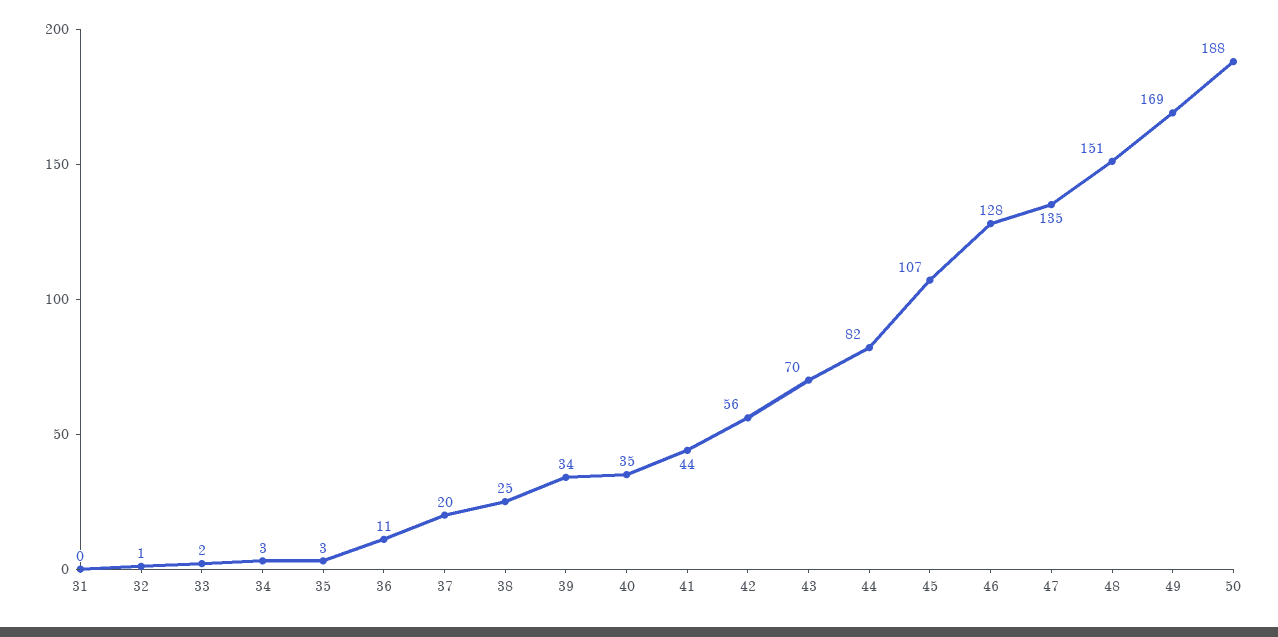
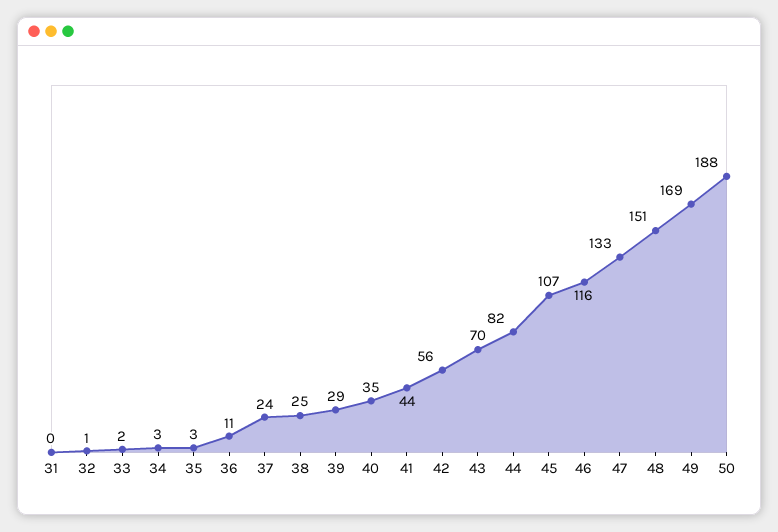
37: 20 -> 24
39: 34 -> 29
46: 128 -> 116
47: 135 -> 133

